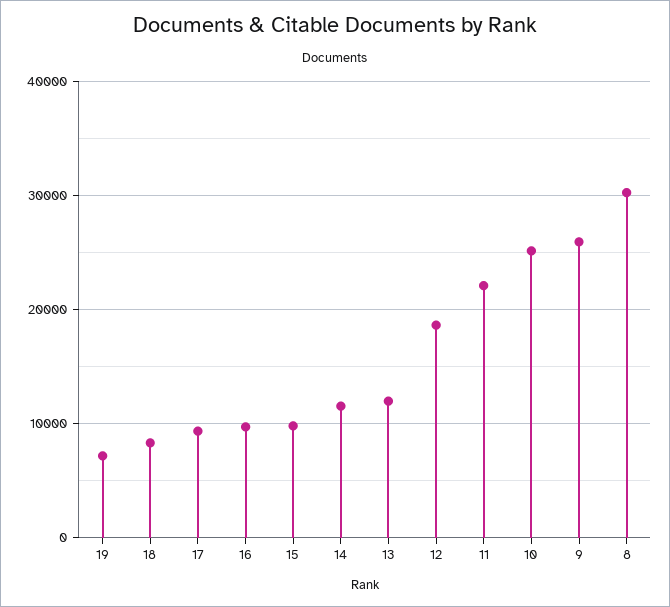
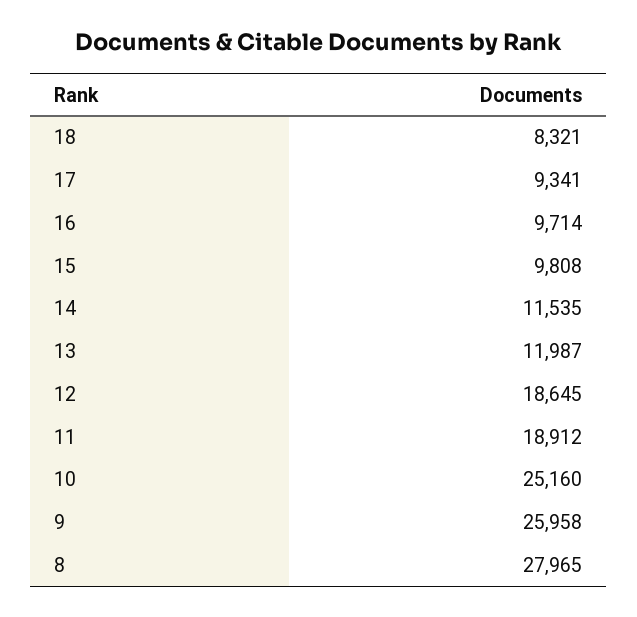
19: 7000 -> none
11: 22000 -> 18912
8: 30000 -> 27965

